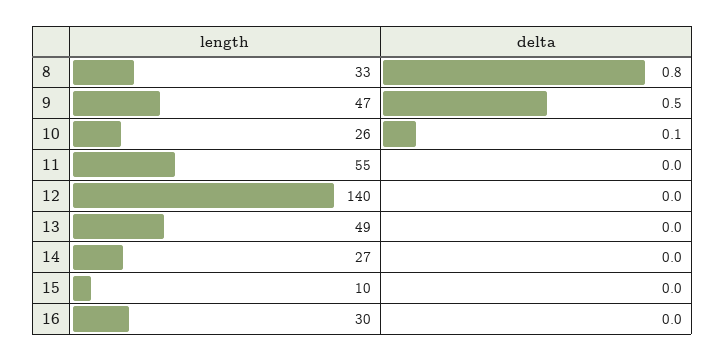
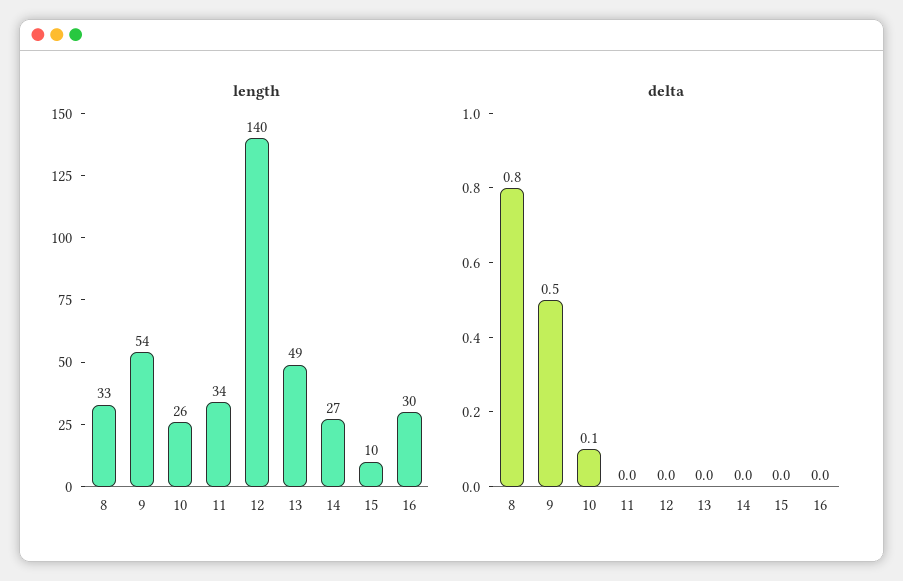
length, 9: 47 -> 54
length, 11: 55 -> 34

